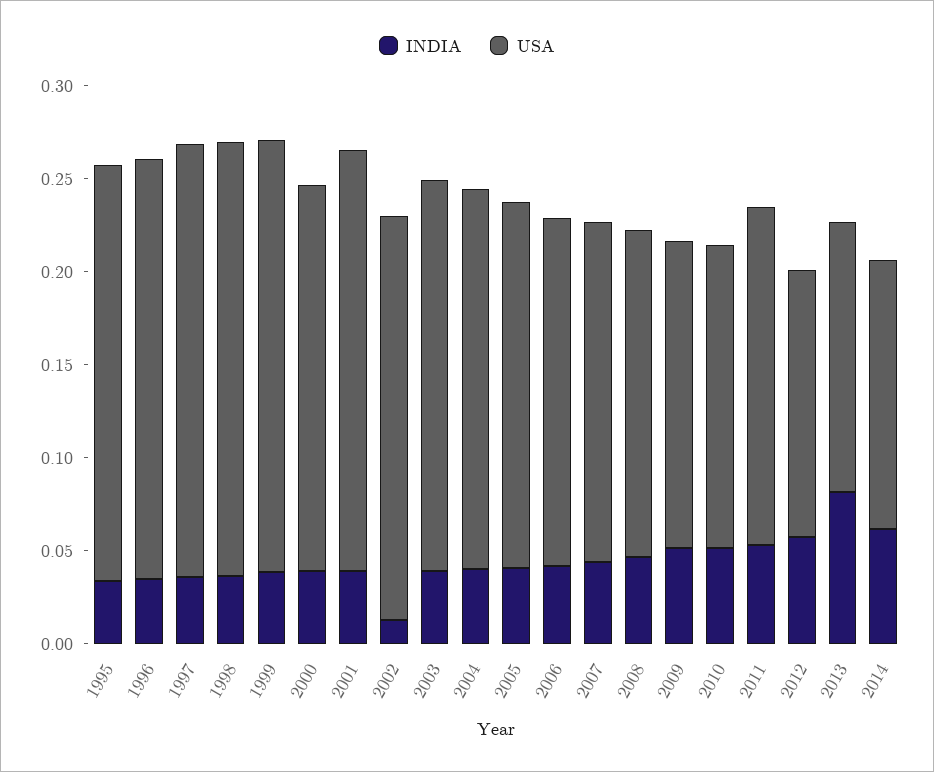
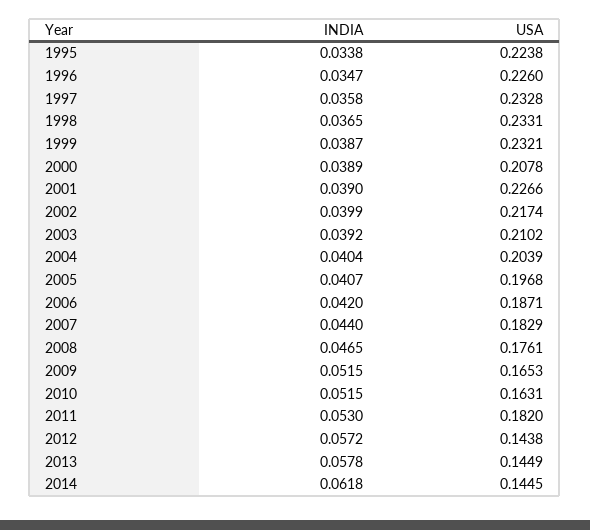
INDIA, 2002: 0.01 -> 0.0399
INDIA, 2013: 0.08 -> 0.0578

